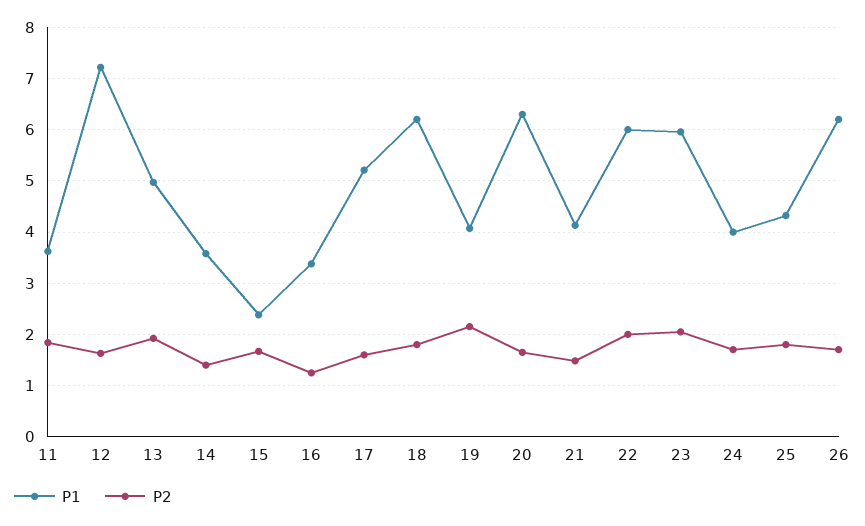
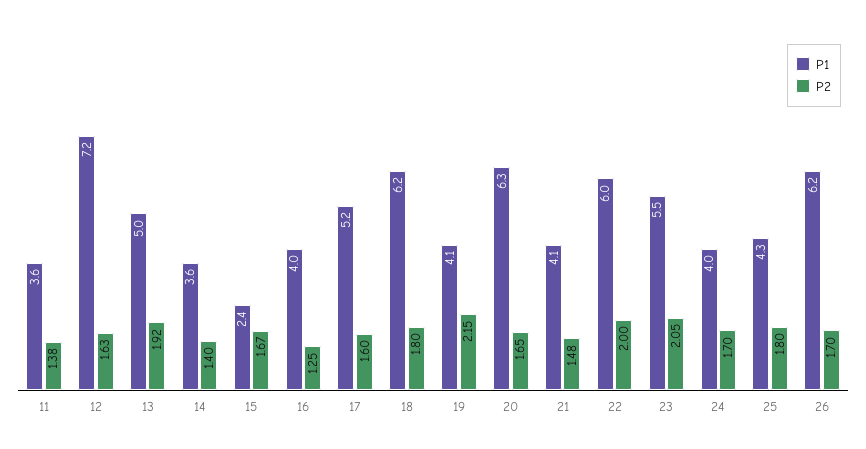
P2, 11: 1.8 -> 1.38
P1, 16: 3.4 -> 4
P1, 23: 6 -> 5.5

